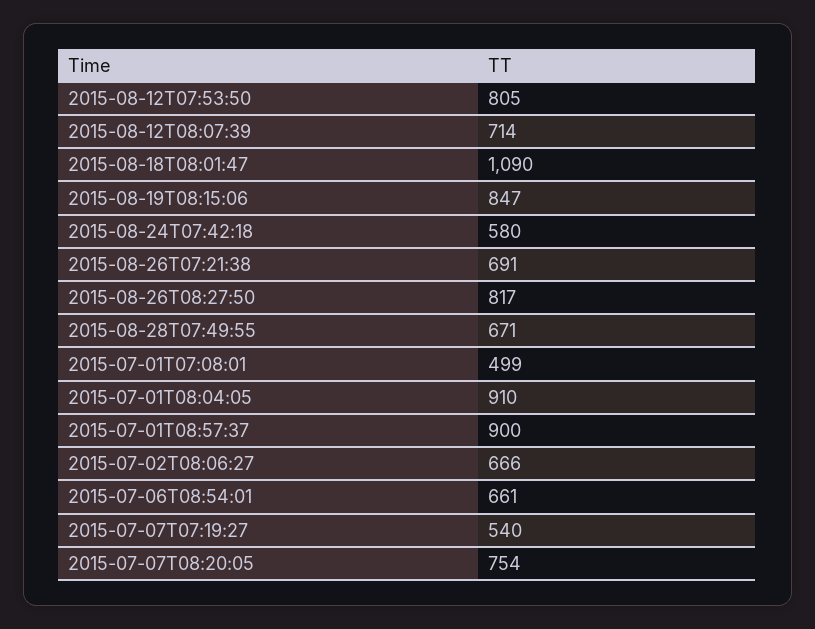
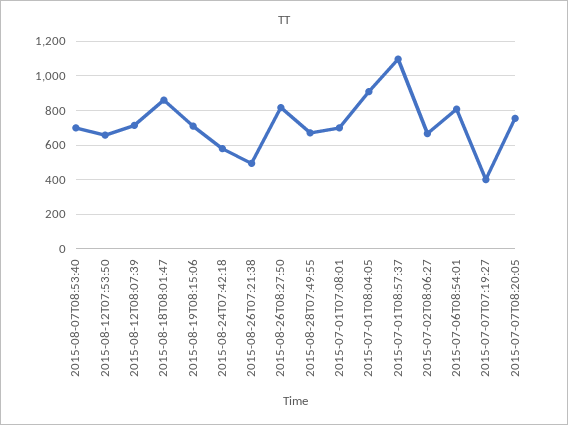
2015-08-12T07:53:50: 805 -> 650
2015-08-18T08:01:47: 1090 -> 850
2015-08-19T08:15:06: 847 -> 700
2015-08-26T07:21:38: 691 -> 500
2015-07-01T07:08:01: 499 -> 700
2015-07-01T08:57:37: 900 -> 1100
2015-07-06T08:54:01: 661 -> 800
2015-07-07T07:19:27: 540 -> 400
2015-08-07T08:53:40: none -> 700

